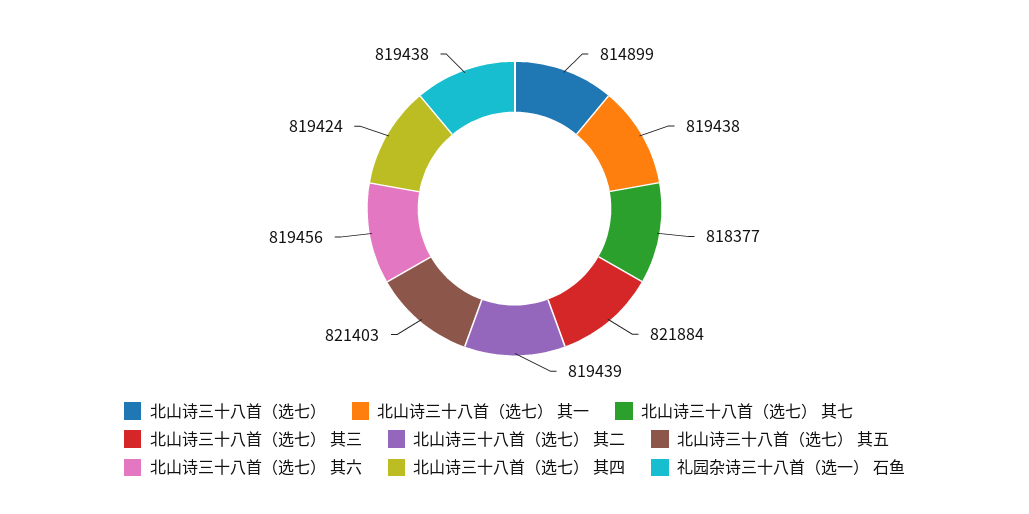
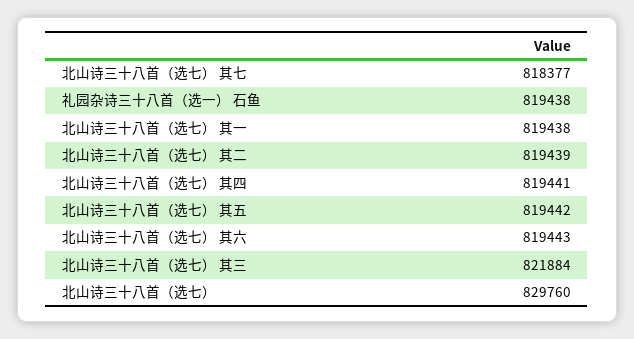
北山诗三十八首（选七）: 814899 -> 829760
北山诗三十八首（选七） 其五: 821403 -> 819442
北山诗三十八首（选七） 其六: 819456 -> 819443
北山诗三十八首（选七） 其四: 819424 -> 819441

